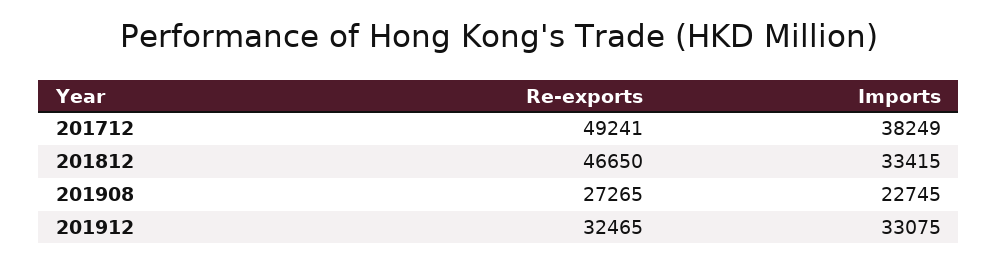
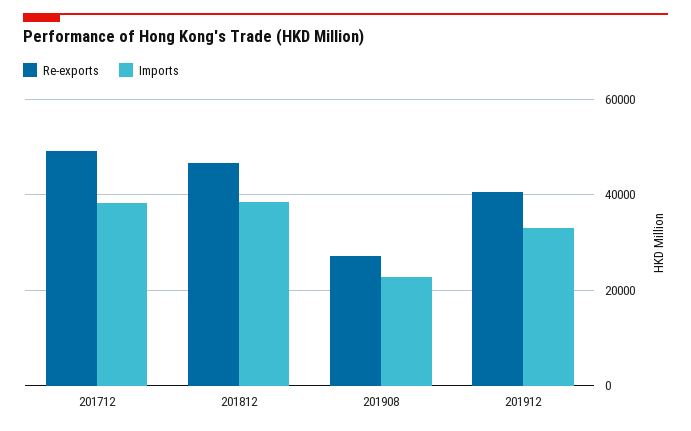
Imports, 201812: 33415 -> 38000
Re-exports, 201912: 32465 -> 40000

